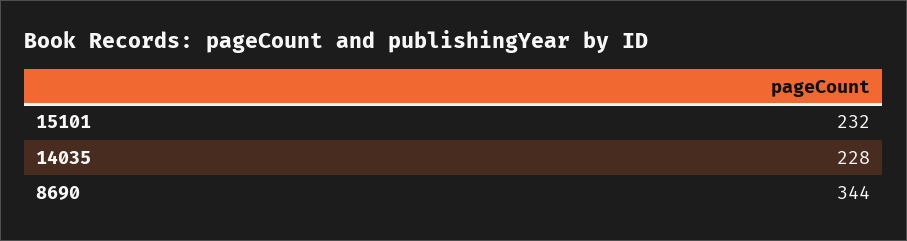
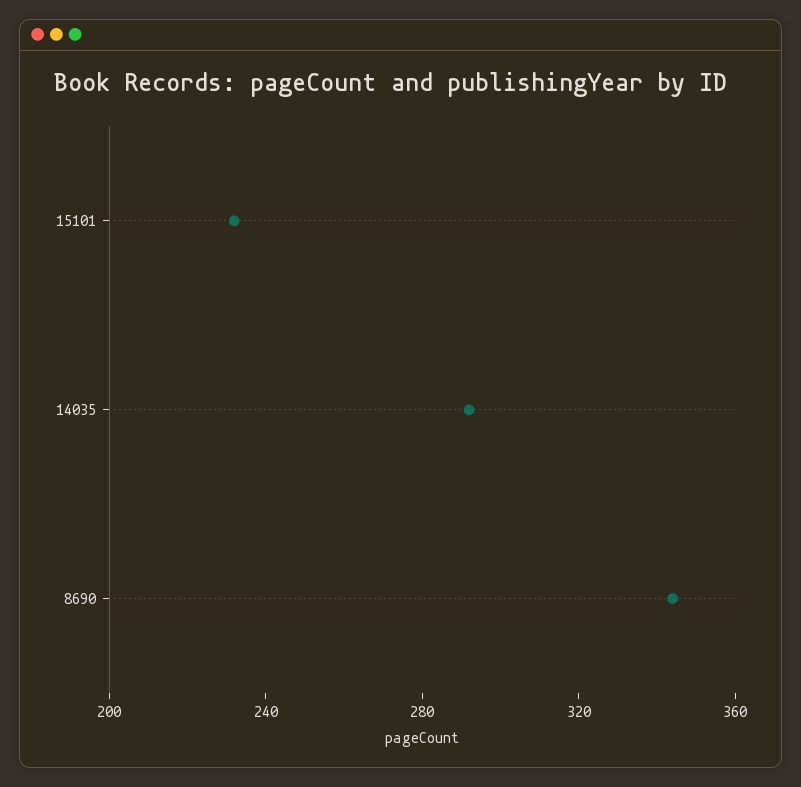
14035: 228 -> 290

